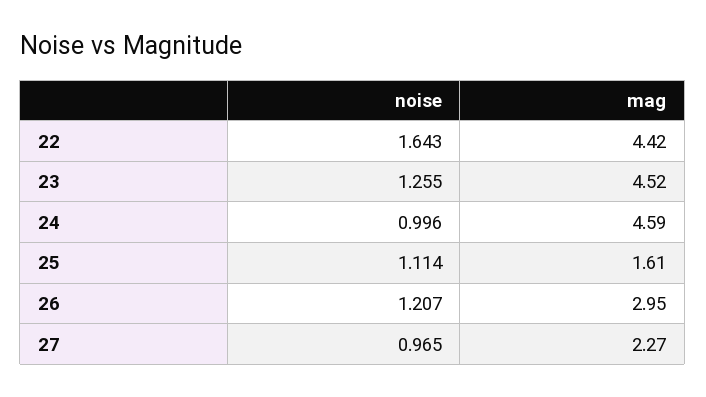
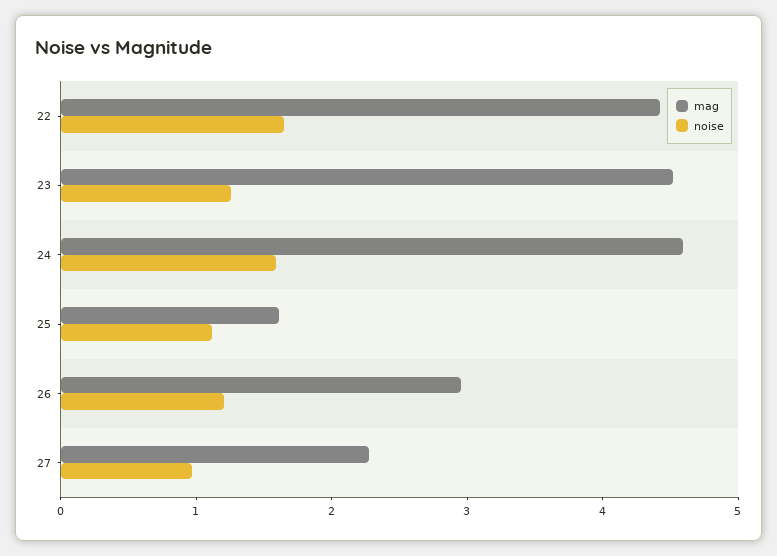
noise, 24: 0.996 -> 1.6

